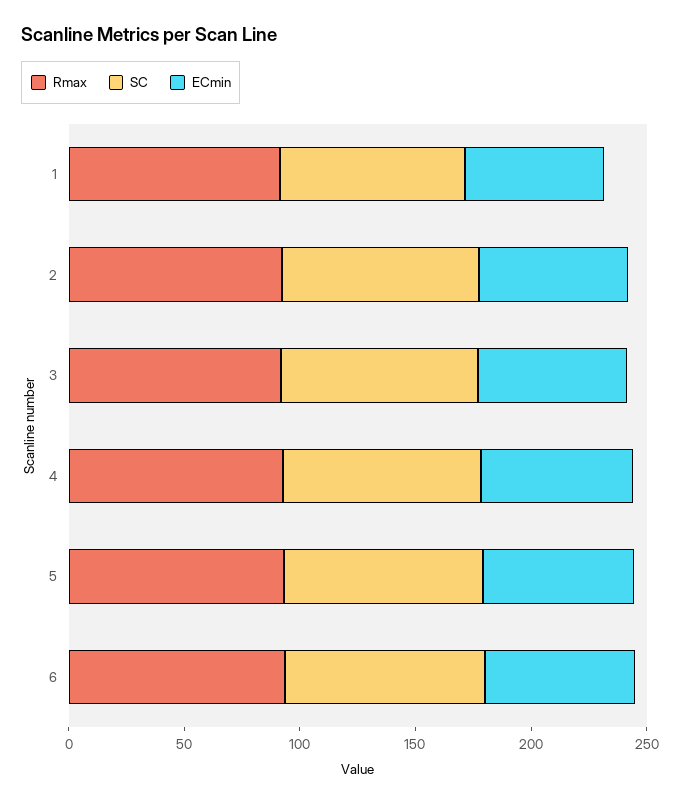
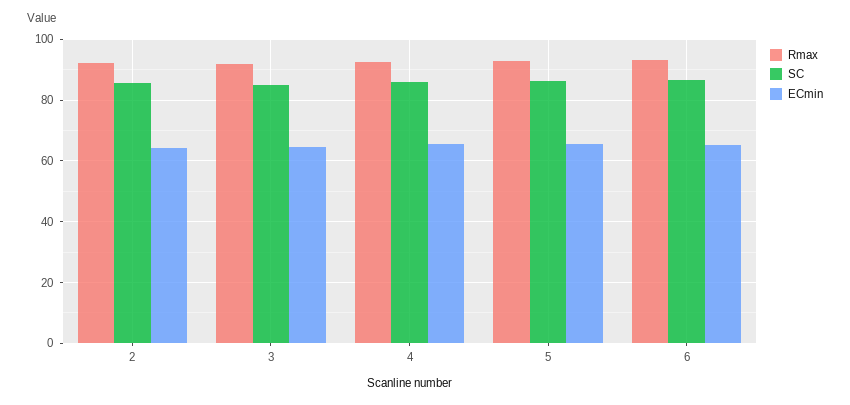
Rmax, 1: 90 -> none
SC, 1: 80 -> none
ECmin, 1: 60 -> none

